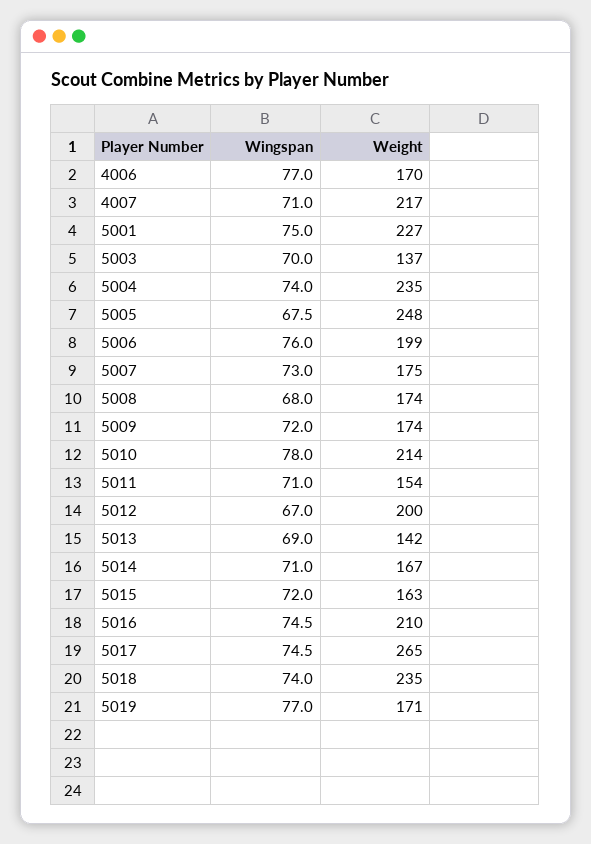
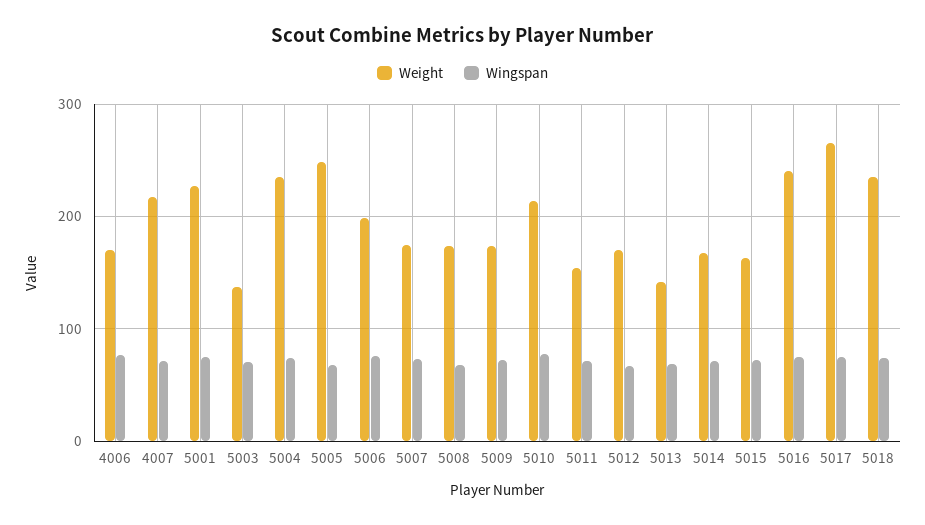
Weight, 5012: 200 -> 170
Weight, 5016: 210 -> 240
Wingspan, 5019: 77 -> none
Weight, 5019: 171 -> none

